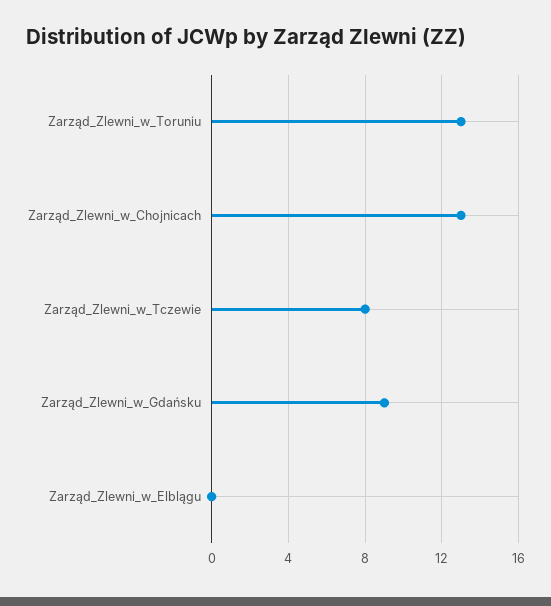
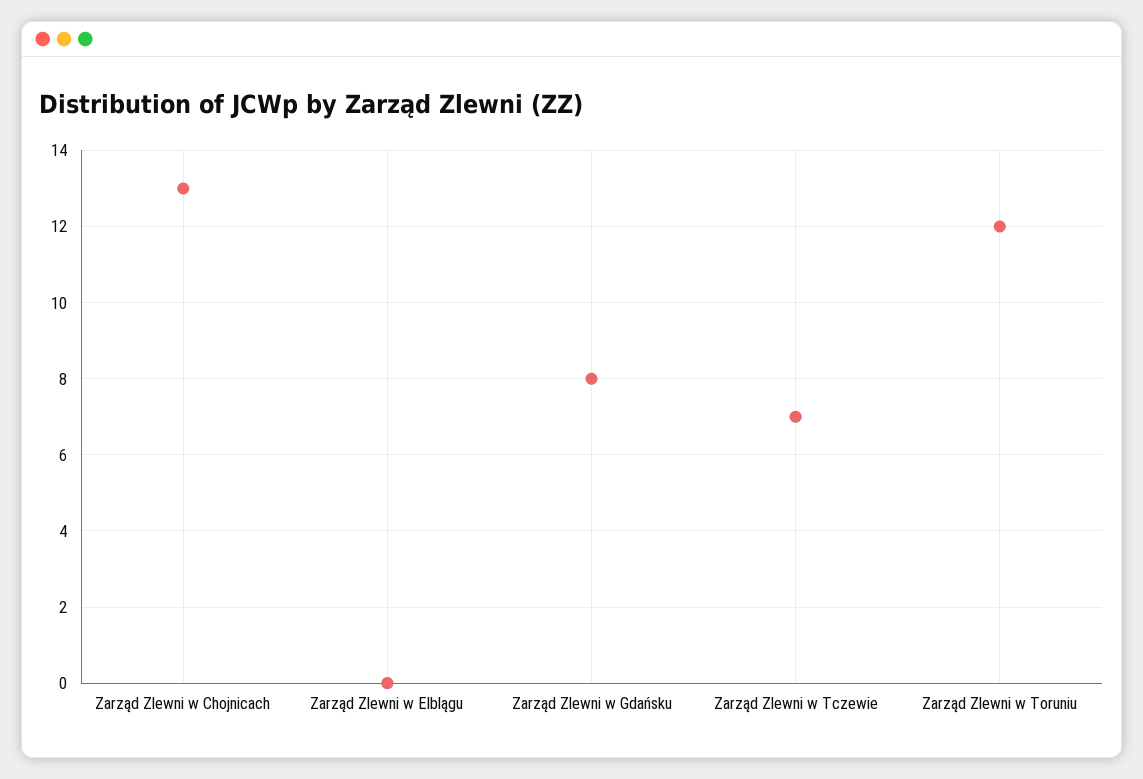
Zarząd_Zlewni_w_Toruniu: 13 -> 12
Zarząd_Zlewni_w_Tczewie: 8 -> 7
Zarząd_Zlewni_w_Gdańsku: 9 -> 8

